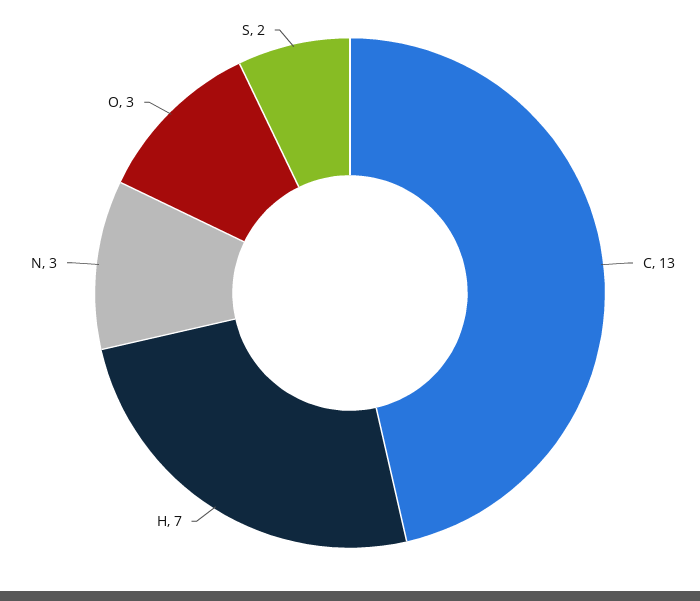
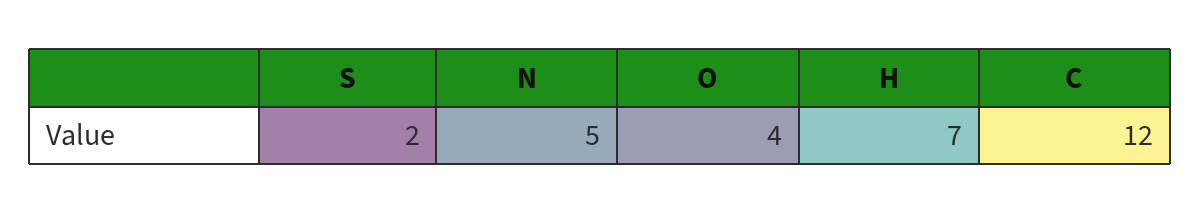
C: 13 -> 12
N: 3 -> 5
O: 3 -> 4

